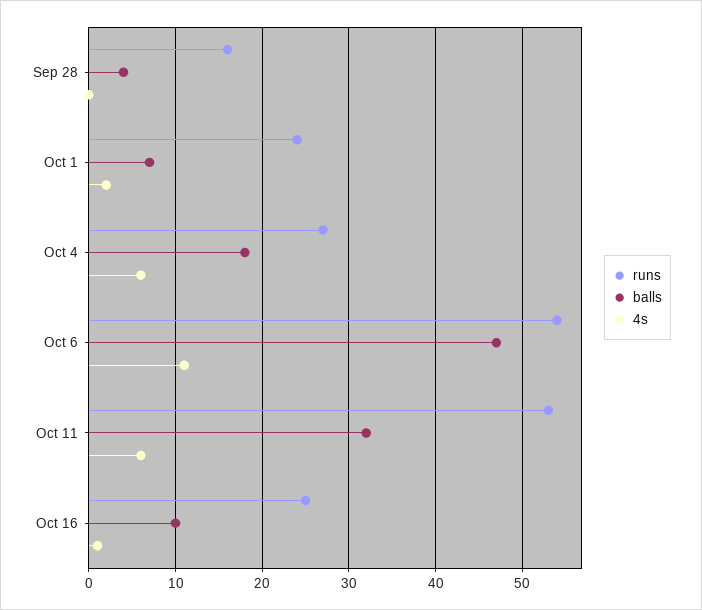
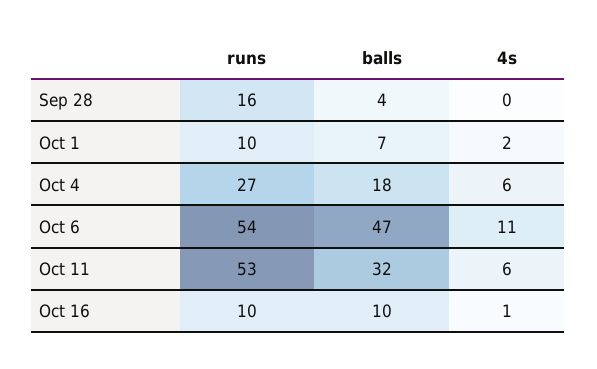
runs, Oct 1: 24 -> 10
runs, Oct 16: 25 -> 10

